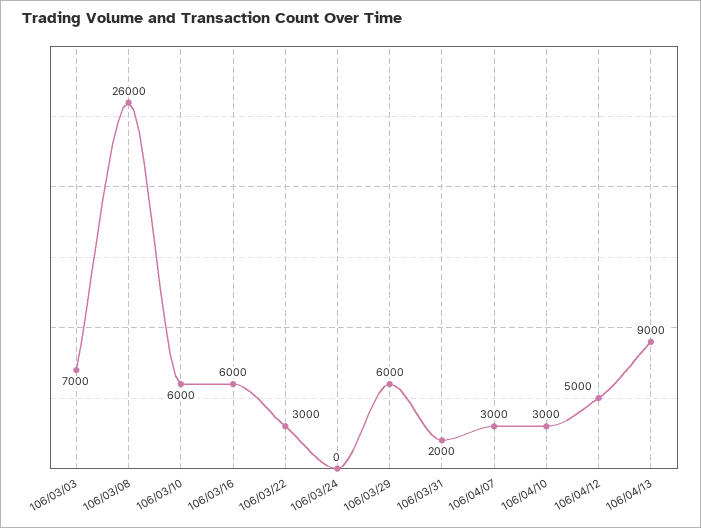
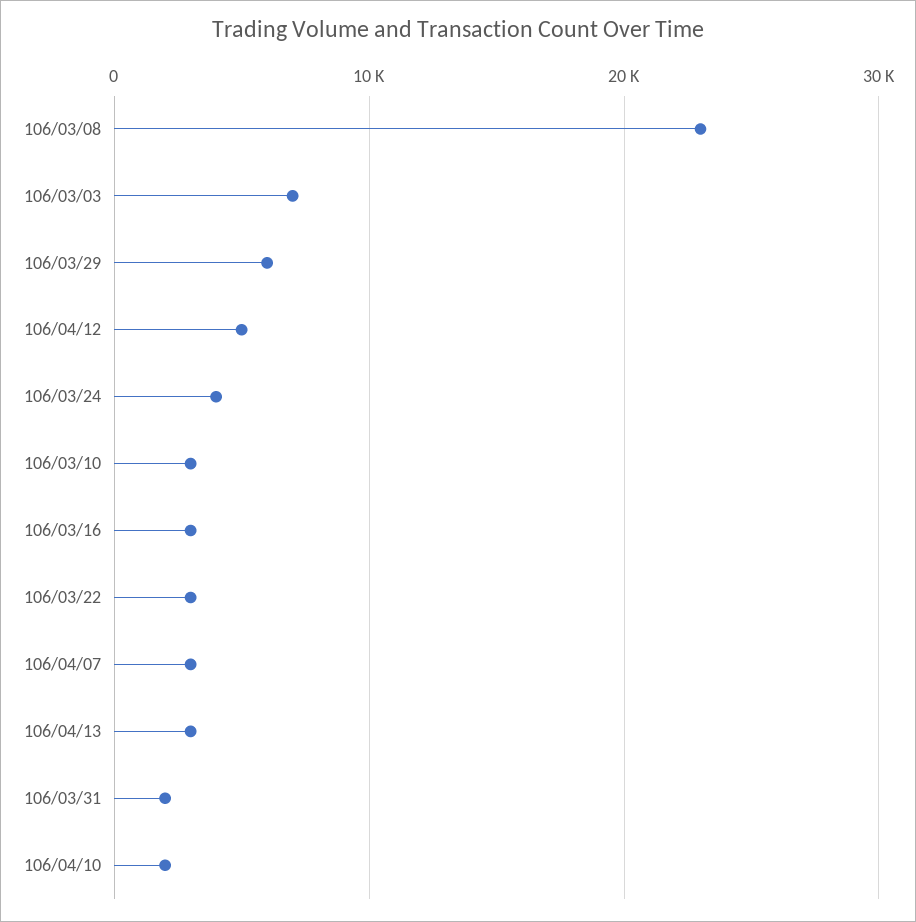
106/03/08: 26000 -> 23000
106/03/10: 6000 -> 3000
106/03/16: 6000 -> 3000
106/03/24: 0 -> 4000
106/04/10: 3000 -> 2000
106/04/13: 9000 -> 3000

